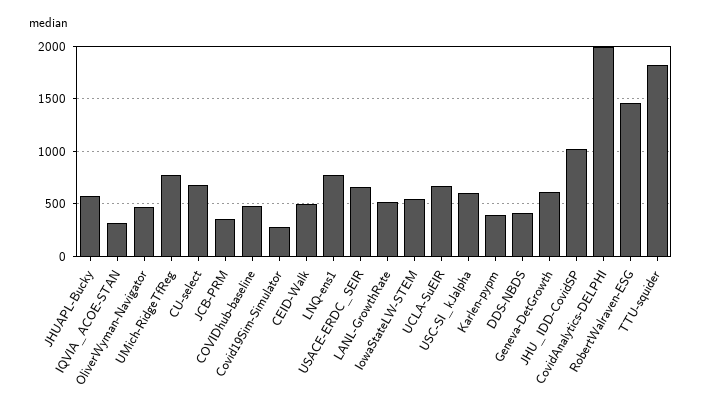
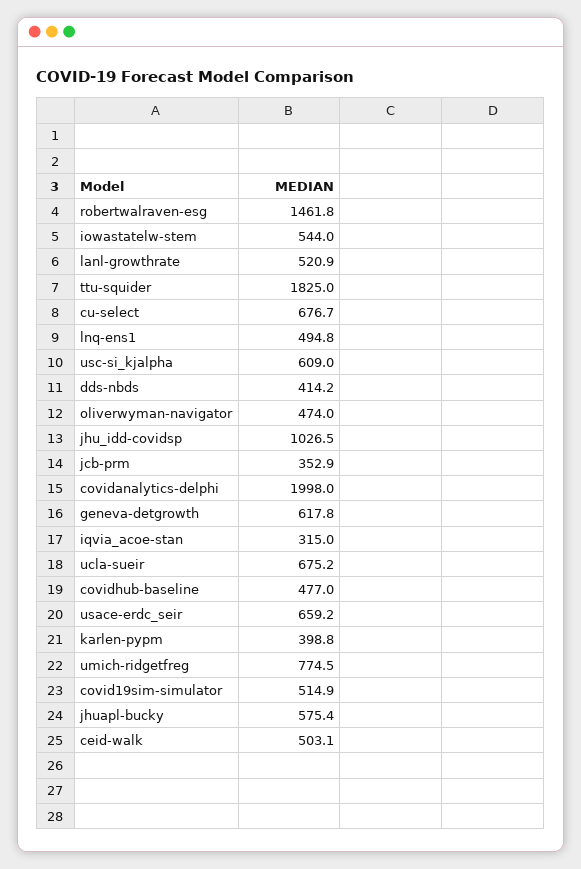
Covid19Sim-Simulator: 300 -> 514.9
LNQ-ens1: 800 -> 494.8

